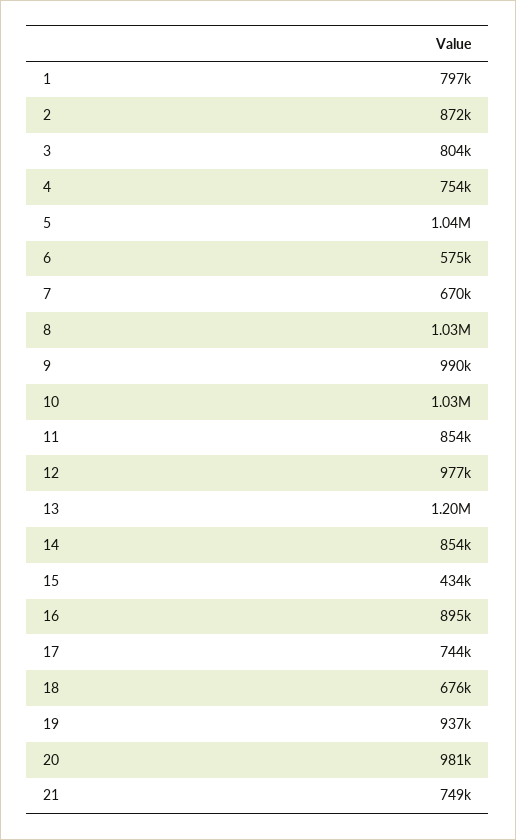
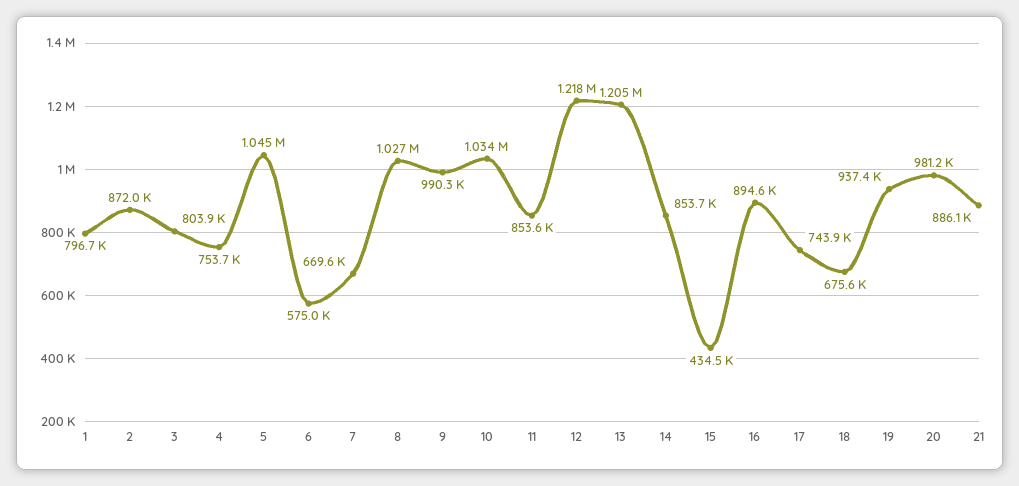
12: 977000 -> 1218000
21: 749000 -> 886100

